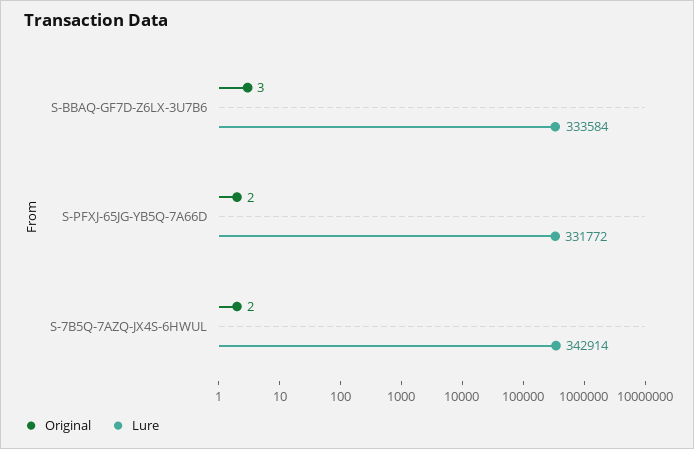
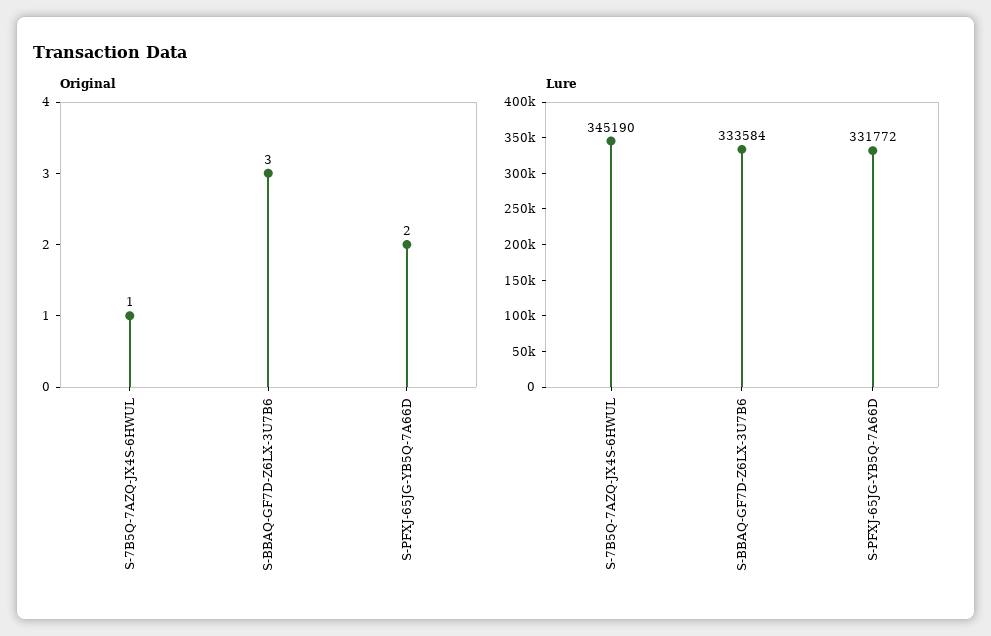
Original, S-7B5Q-7AZQ-JX4S-6HWUL: 2 -> 1
Lure, S-7B5Q-7AZQ-JX4S-6HWUL: 342914 -> 345190

